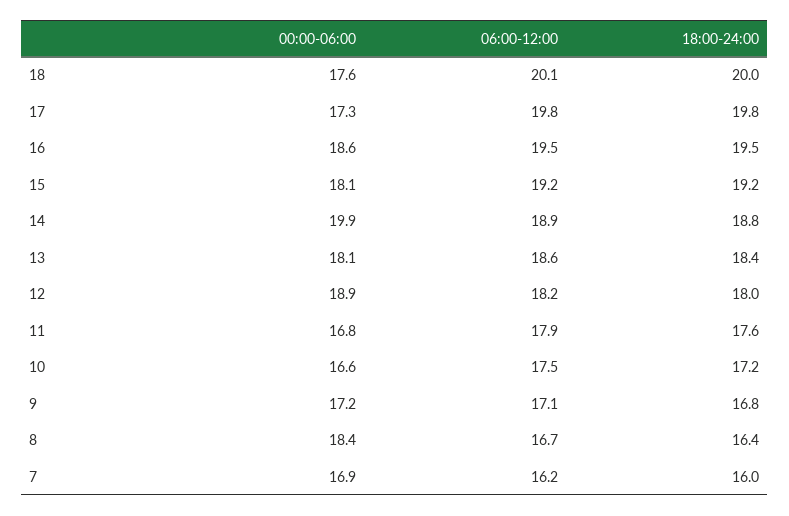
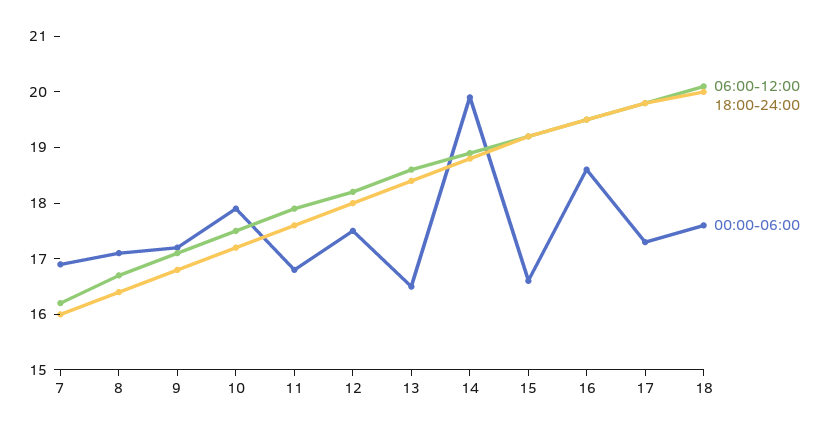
00:00-06:00, 15: 18.1 -> 16.5
00:00-06:00, 13: 18.1 -> 16.5
00:00-06:00, 12: 18.9 -> 17.5
00:00-06:00, 10: 16.6 -> 18
00:00-06:00, 8: 18.4 -> 17

